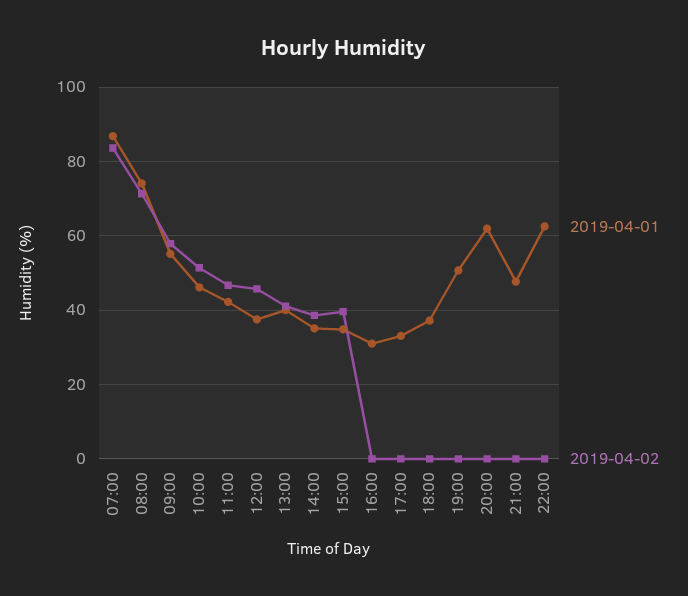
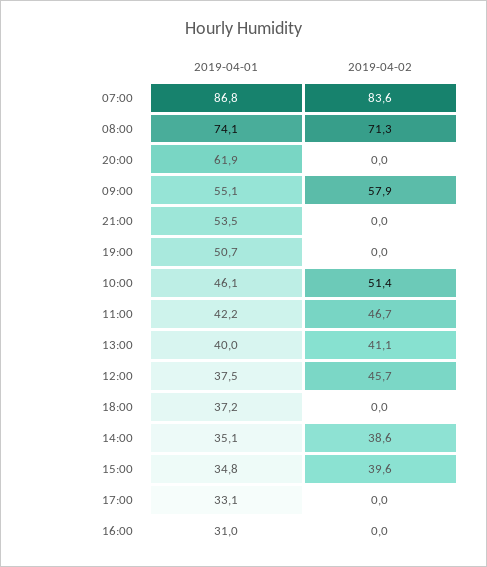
2019-04-01, 21:00: 48 -> 53.5
2019-04-01, 22:00: 62 -> none
2019-04-02, 22:00: 0 -> none

